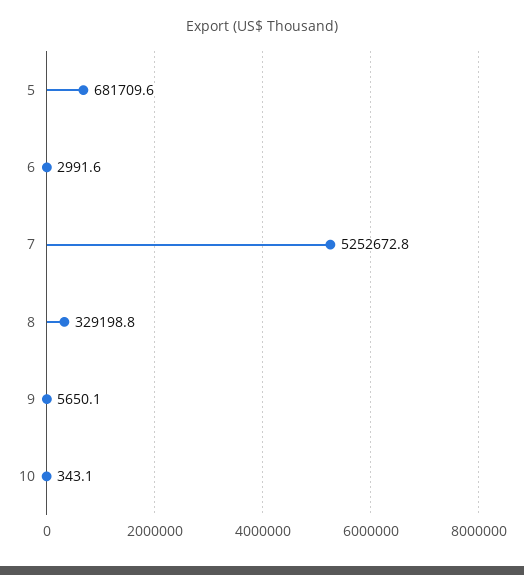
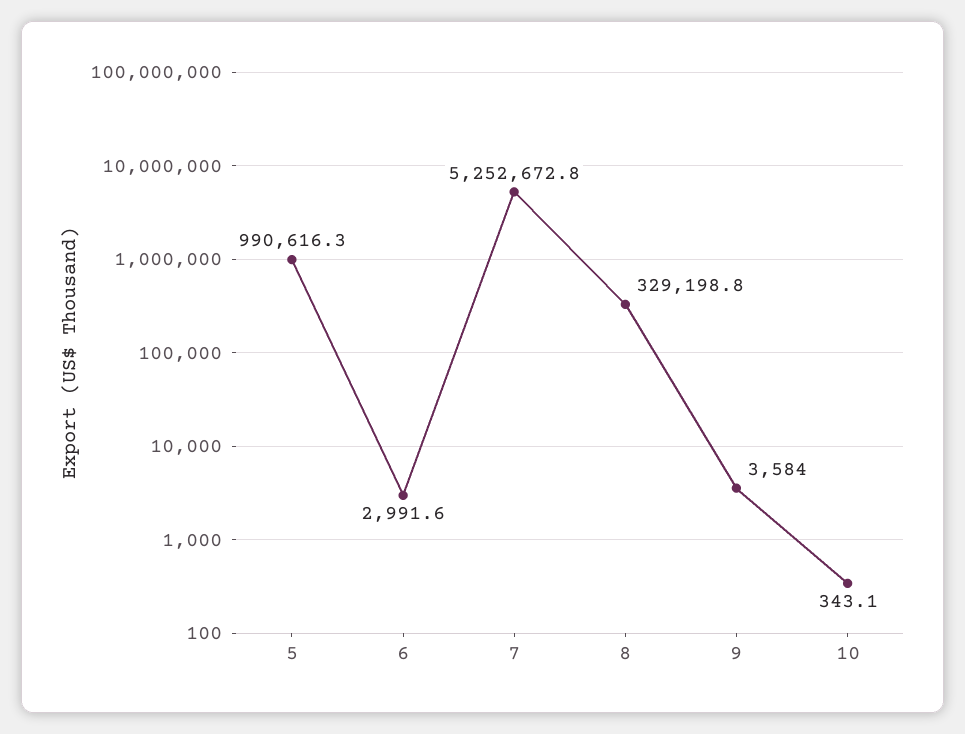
5: 681709.6 -> 990616.3
9: 5650.1 -> 3584

